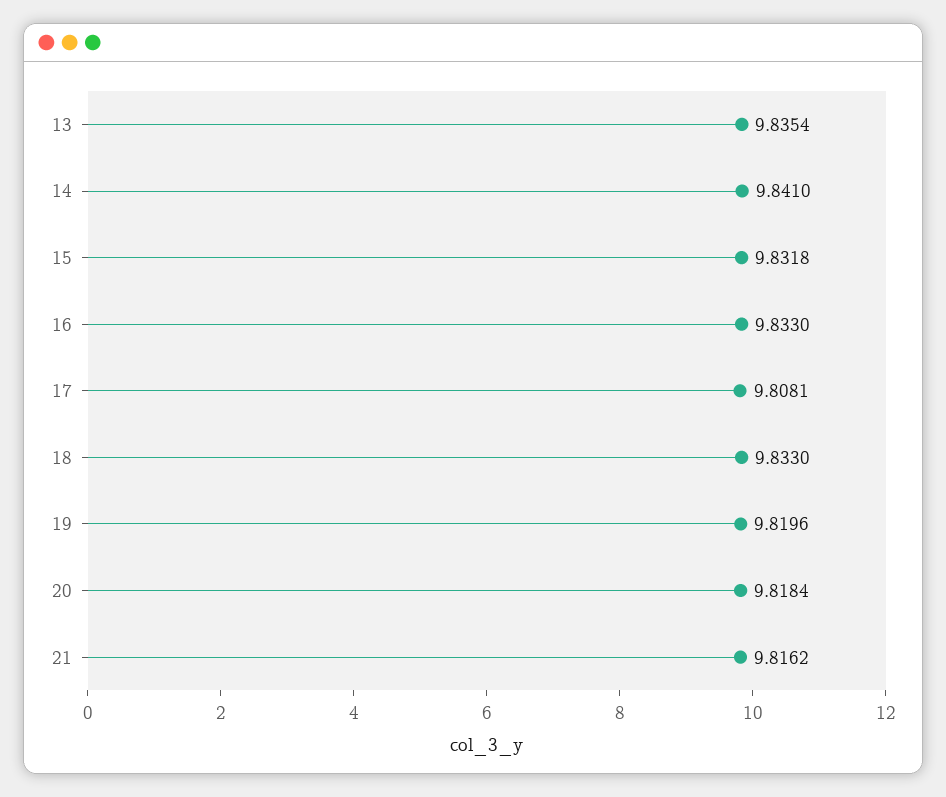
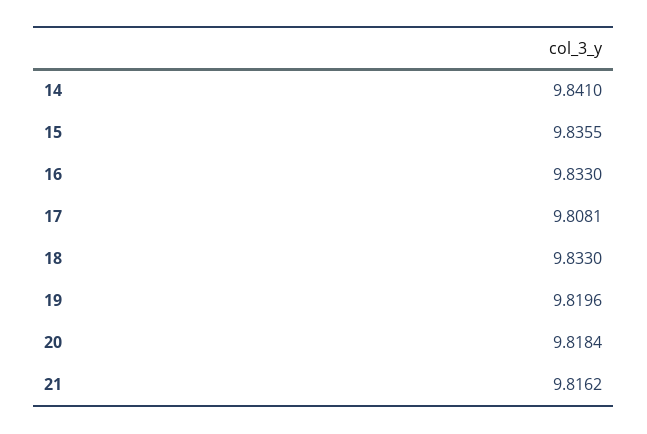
13: 9.8354 -> none
15: 9.8318 -> 9.8355

